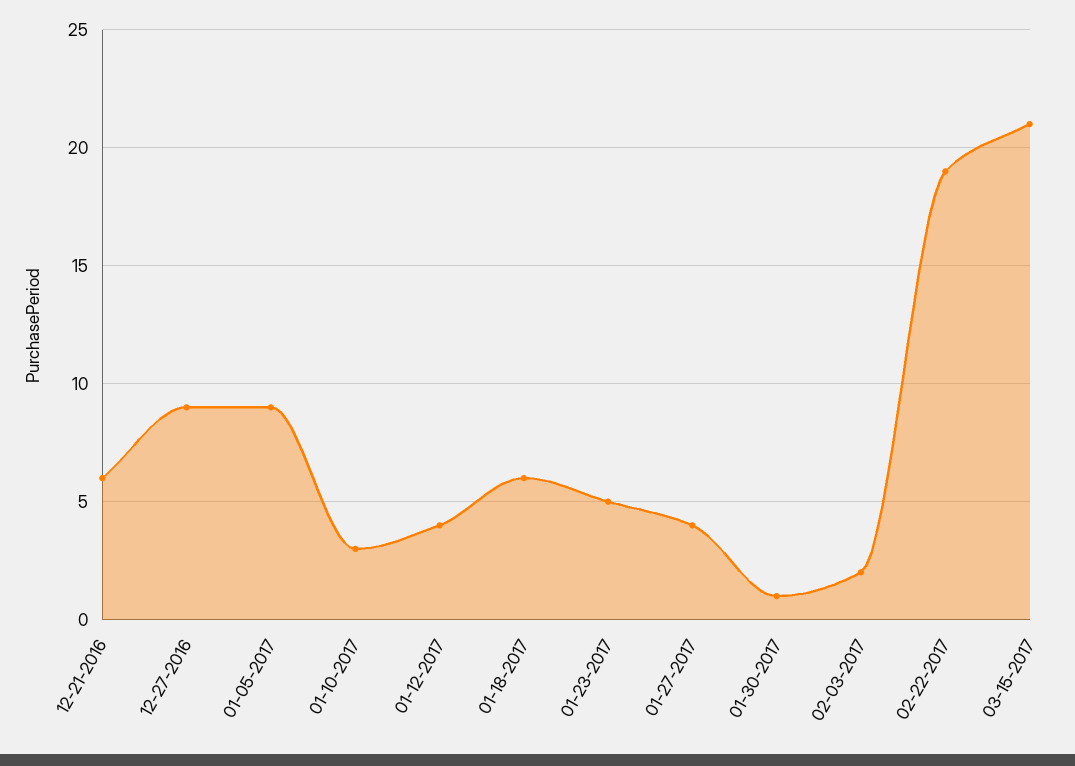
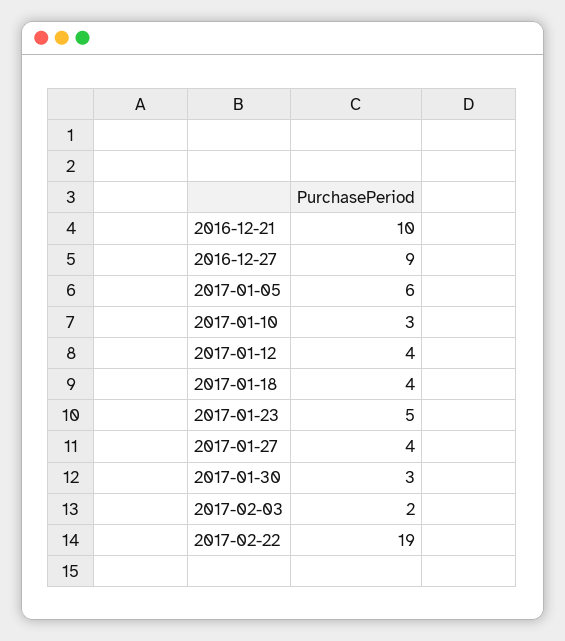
12-21-2016: 6 -> 10
01-05-2017: 9 -> 6
01-18-2017: 6 -> 4
01-30-2017: 1 -> 3
03-15-2017: 21 -> none

